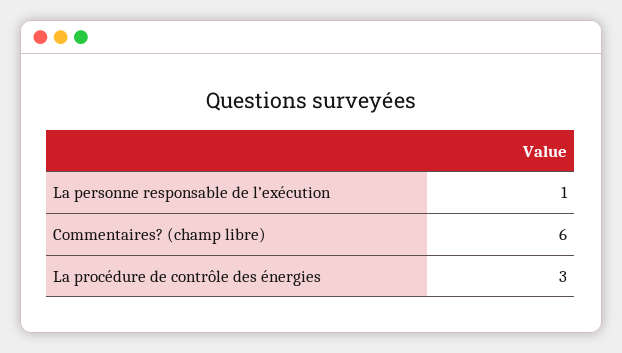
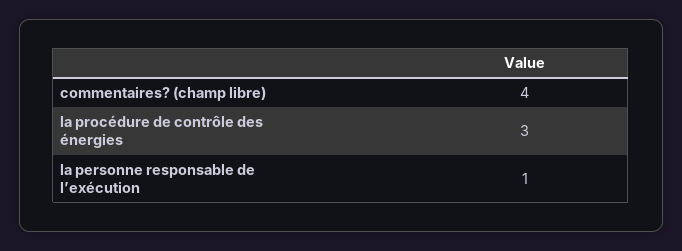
Commentaires? (champ libre): 6 -> 4

